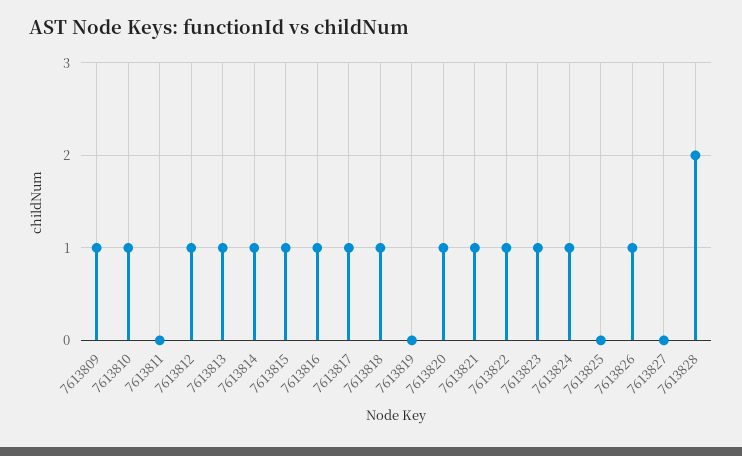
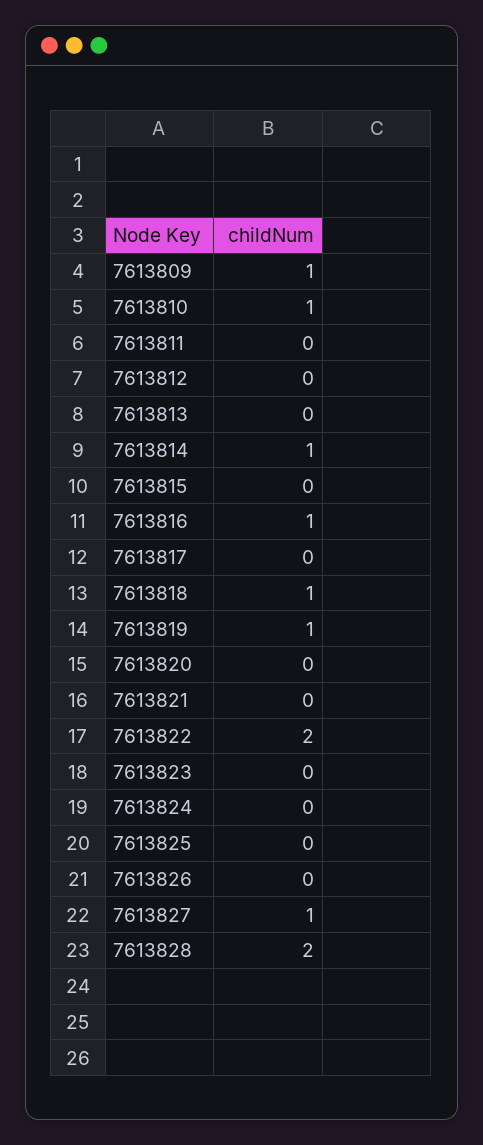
7613812: 1 -> 0
7613813: 1 -> 0
7613815: 1 -> 0
7613817: 1 -> 0
7613819: 0 -> 1
7613820: 1 -> 0
7613821: 1 -> 0
7613822: 1 -> 2
7613823: 1 -> 0
7613824: 1 -> 0
7613826: 1 -> 0
7613827: 0 -> 1

